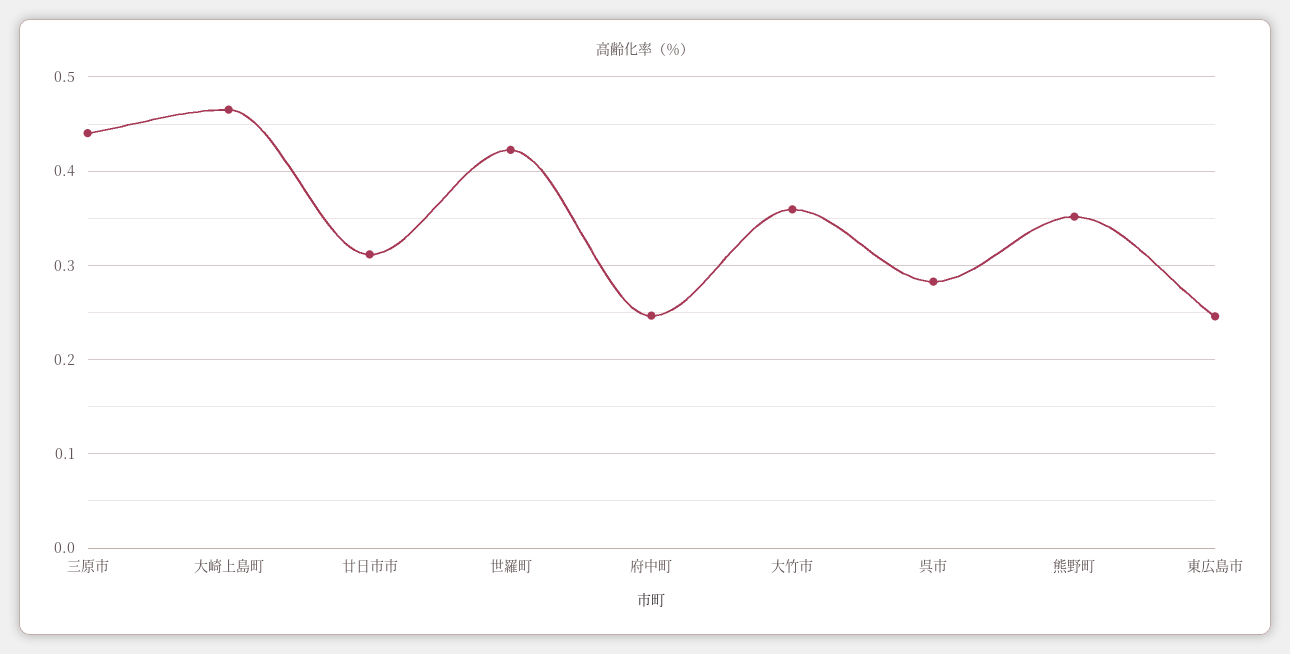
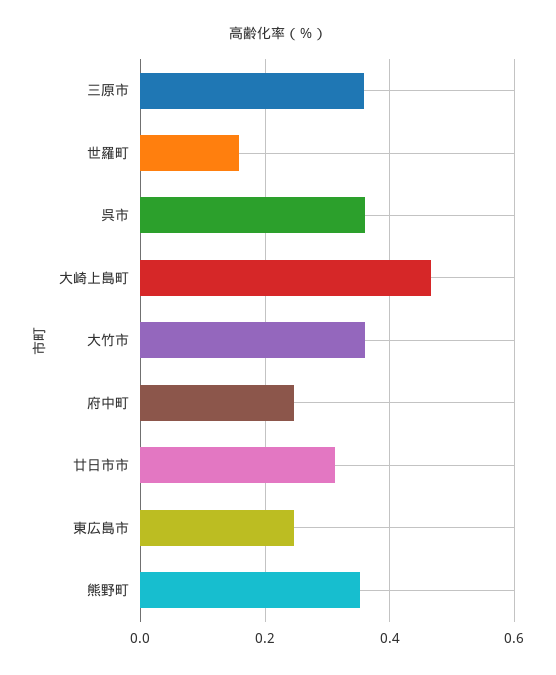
三原市: 0.44 -> 0.36
世羅町: 0.42 -> 0.16
呉市: 0.28 -> 0.36

